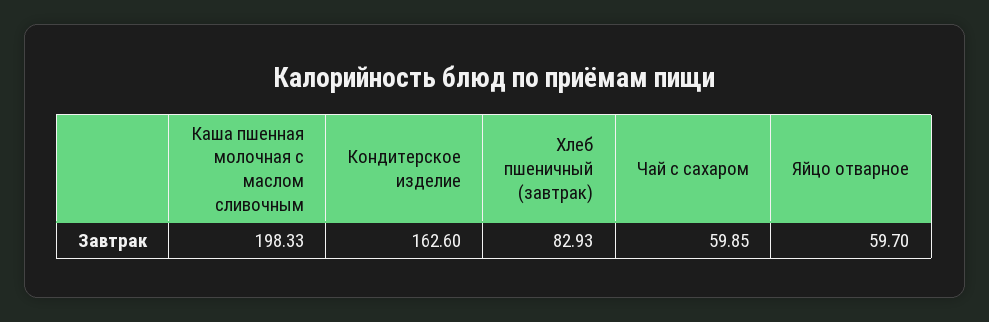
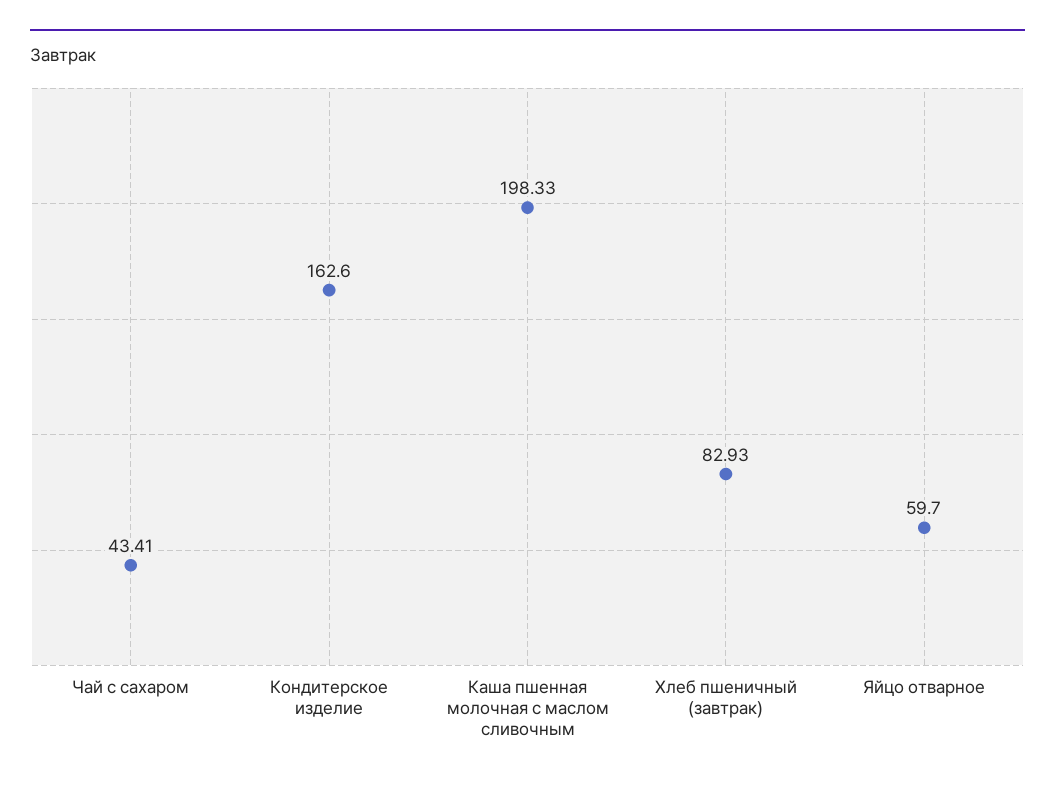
Чай с сахаром: 59.85 -> 43.41

